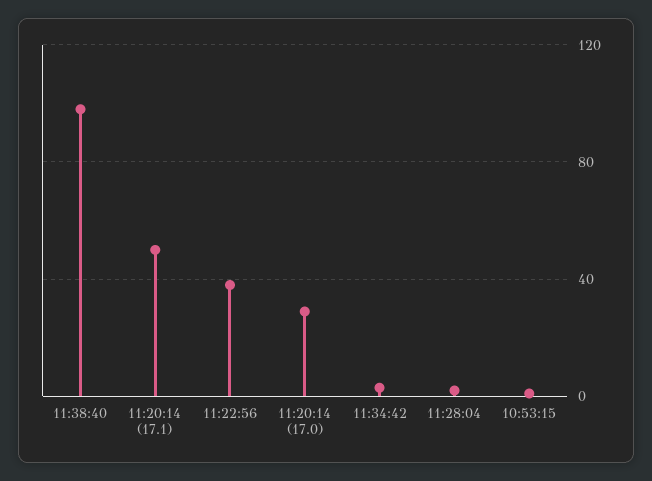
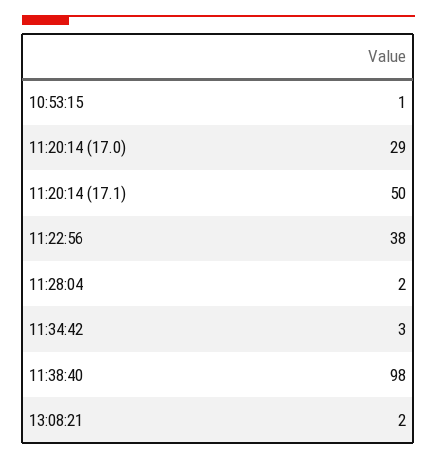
13:08:21: none -> 2

